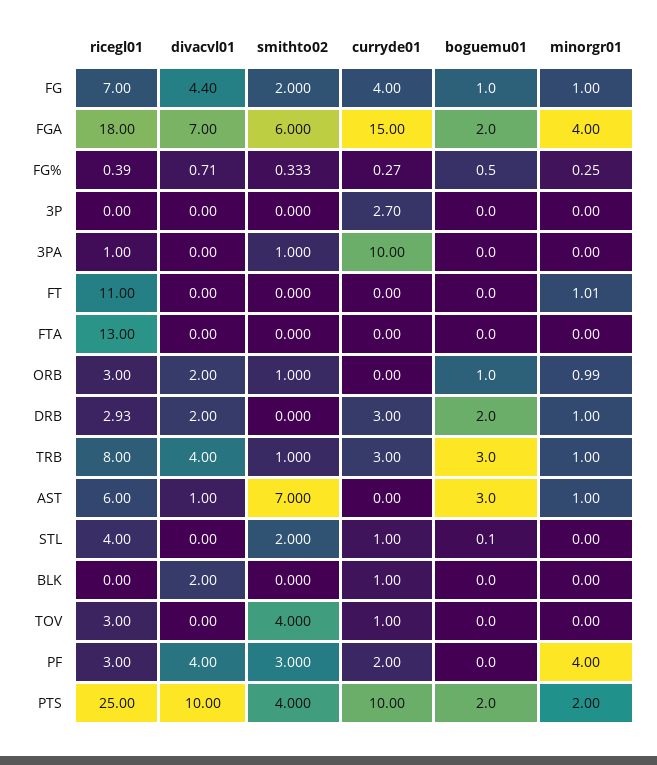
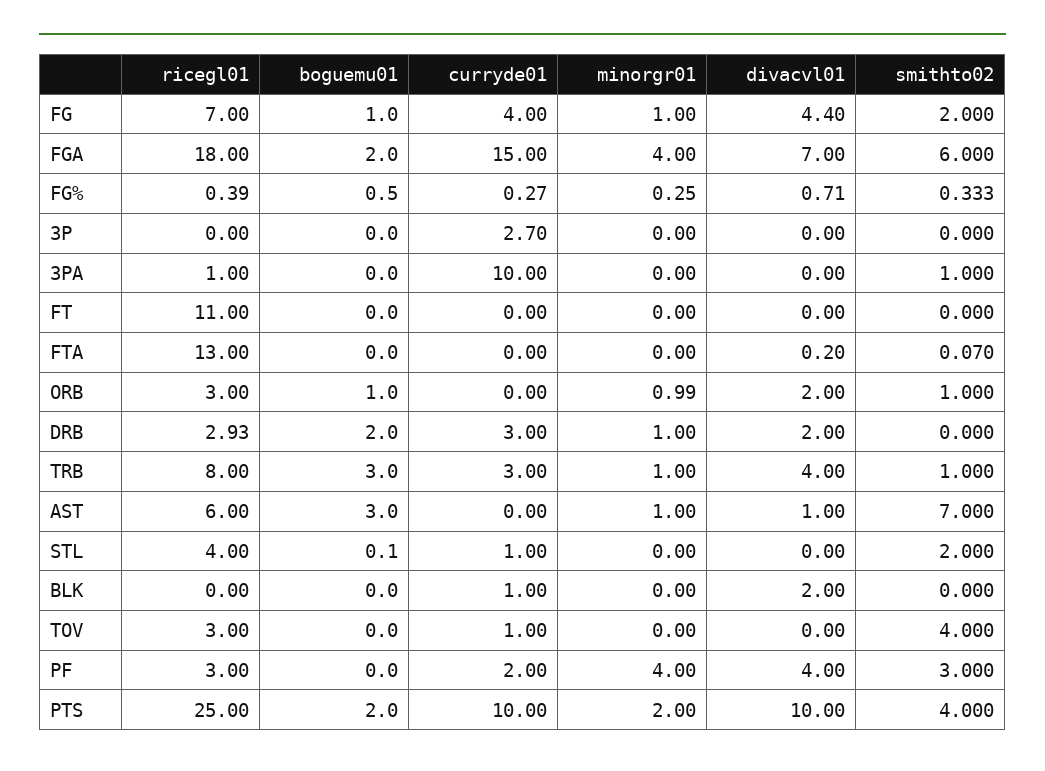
minorgr01, FT: 1.01 -> 0
divacvl01, FTA: 0 -> 0.2
smithto02, FTA: 0 -> 0.07

